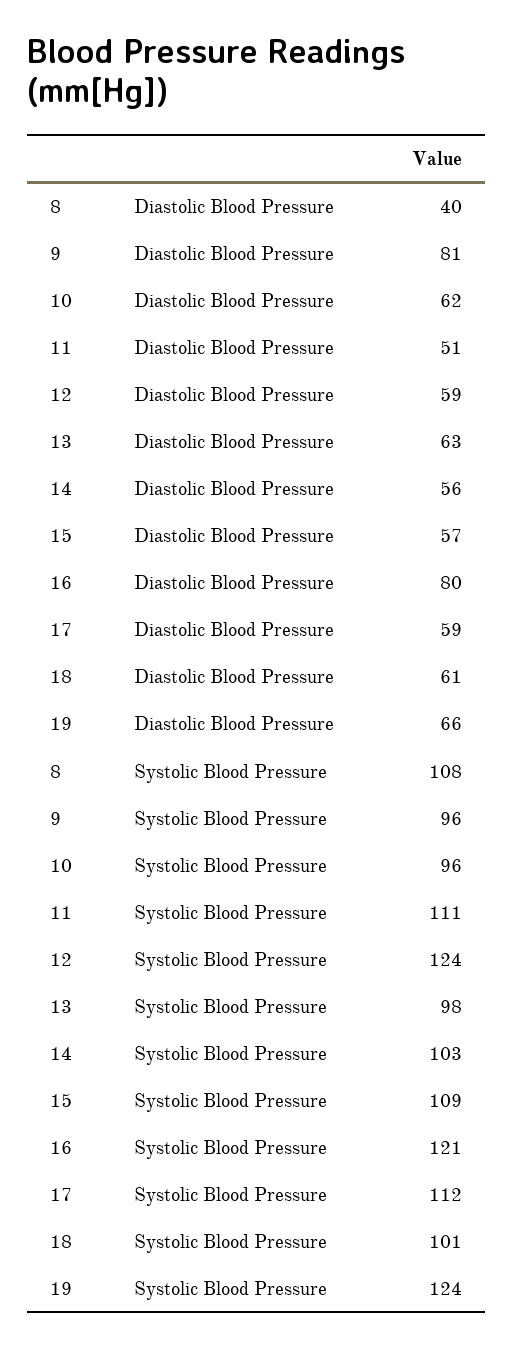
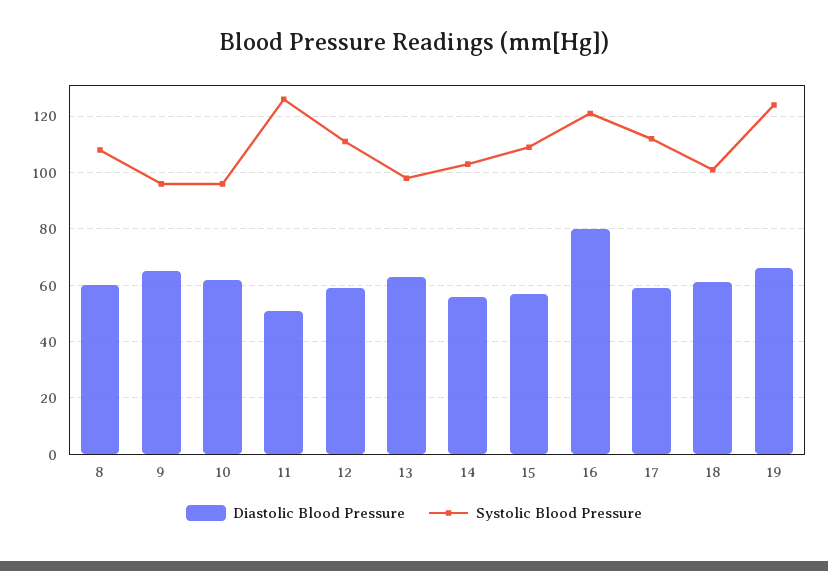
Diastolic Blood Pressure, 8: 40 -> 60
Diastolic Blood Pressure, 9: 81 -> 65
Systolic Blood Pressure, 11: 111 -> 125
Systolic Blood Pressure, 12: 124 -> 110

